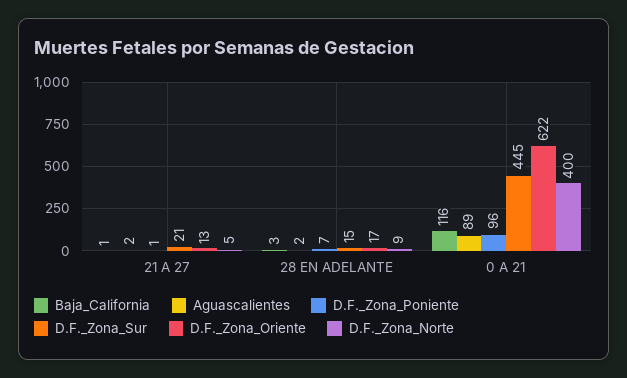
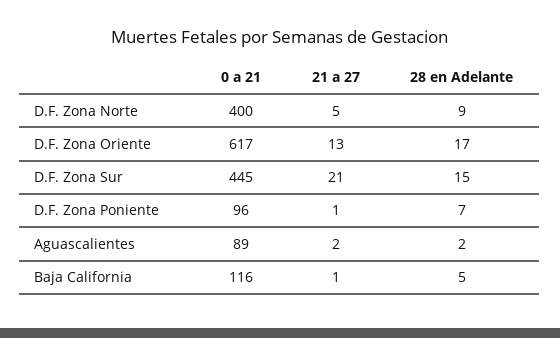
Baja_California, 28 EN ADELANTE: 3 -> 5
D.F._Zona_Oriente, 0 A 21: 622 -> 617

